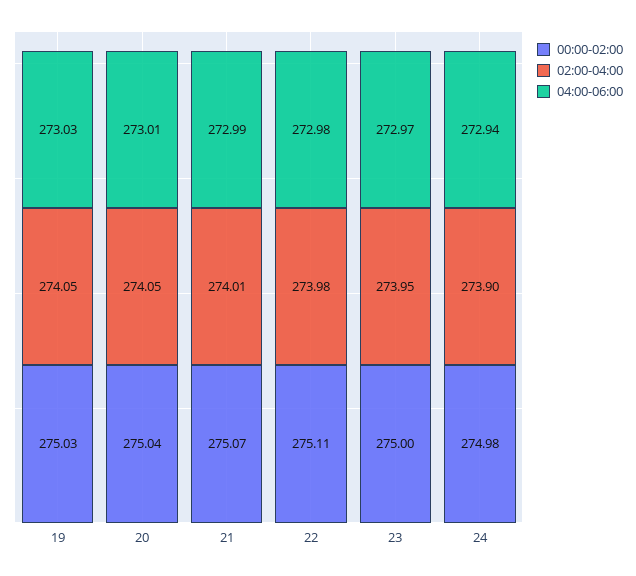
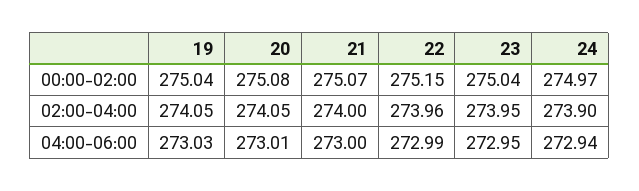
00:00-02:00, 19: 275.03 -> 275.04
00:00-02:00, 20: 275.04 -> 275.08
02:00-04:00, 21: 274.01 -> 274
04:00-06:00, 21: 272.99 -> 273
00:00-02:00, 22: 275.11 -> 275.15
02:00-04:00, 22: 273.98 -> 273.96
04:00-06:00, 22: 272.98 -> 272.99
00:00-02:00, 23: 275 -> 275.04
04:00-06:00, 23: 272.97 -> 272.95
00:00-02:00, 24: 274.98 -> 274.97

